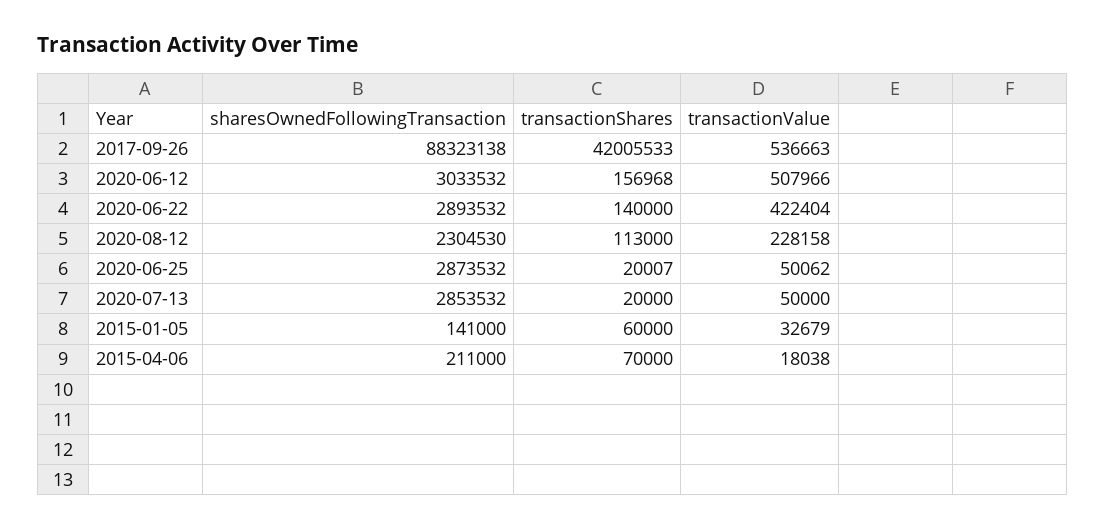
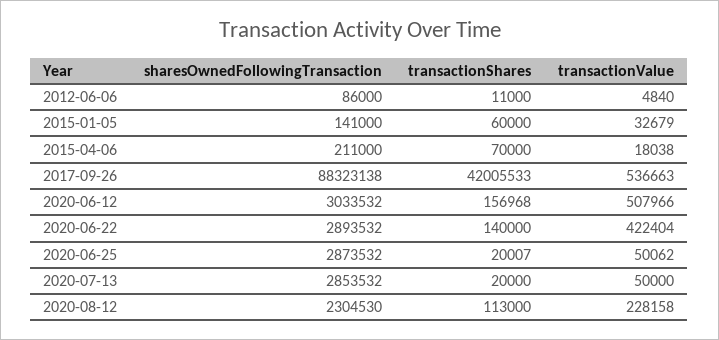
sharesOwnedFollowingTransaction, 2012-06-06: none -> 86000
transactionShares, 2012-06-06: none -> 11000
transactionValue, 2012-06-06: none -> 4840

